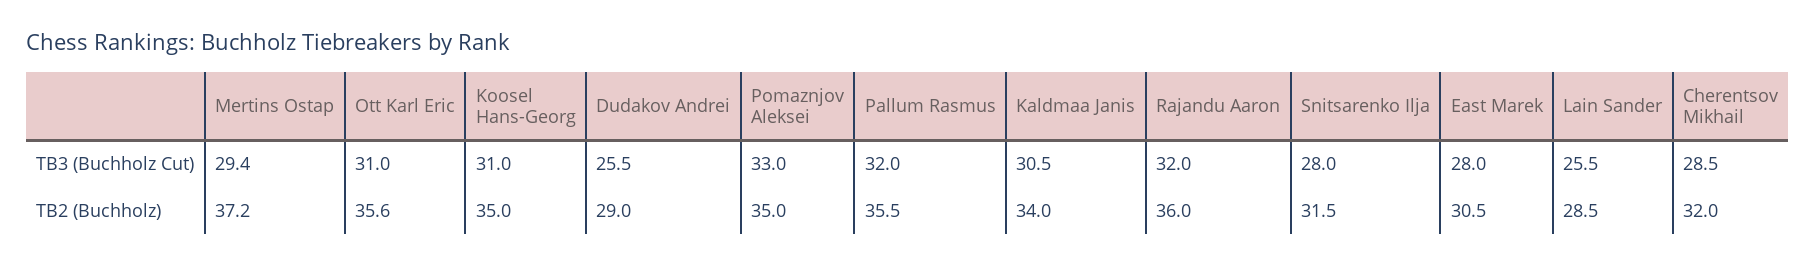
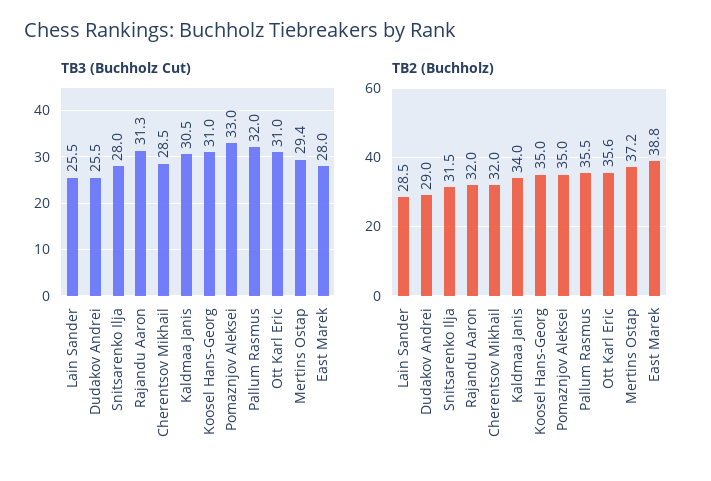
TB3 (Buchholz Cut), Rajandu Aaron: 32 -> 31.3
TB2 (Buchholz), Rajandu Aaron: 36 -> 32
TB2 (Buchholz), East Marek: 30.5 -> 38.8

